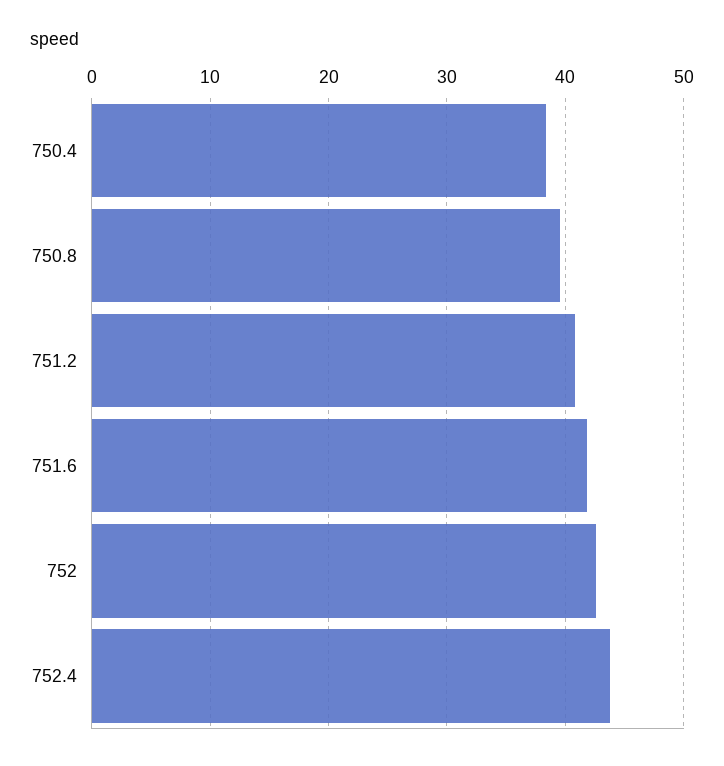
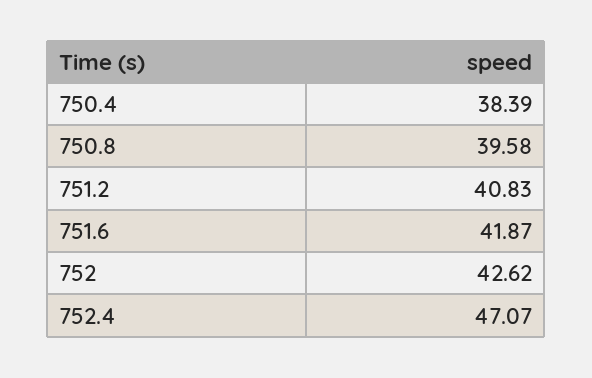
752.4: 44 -> 47.07

